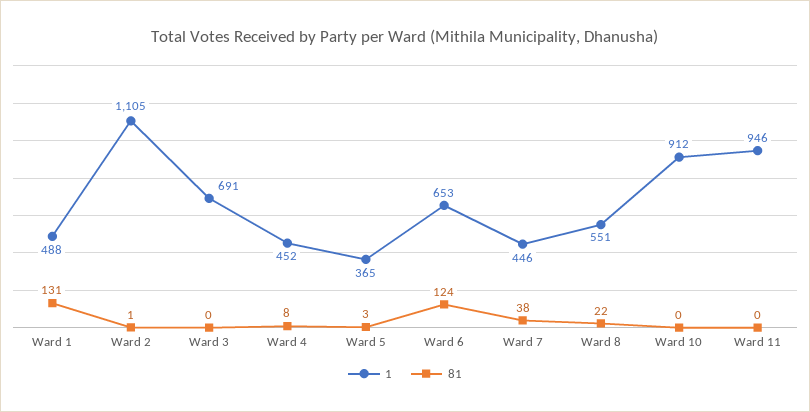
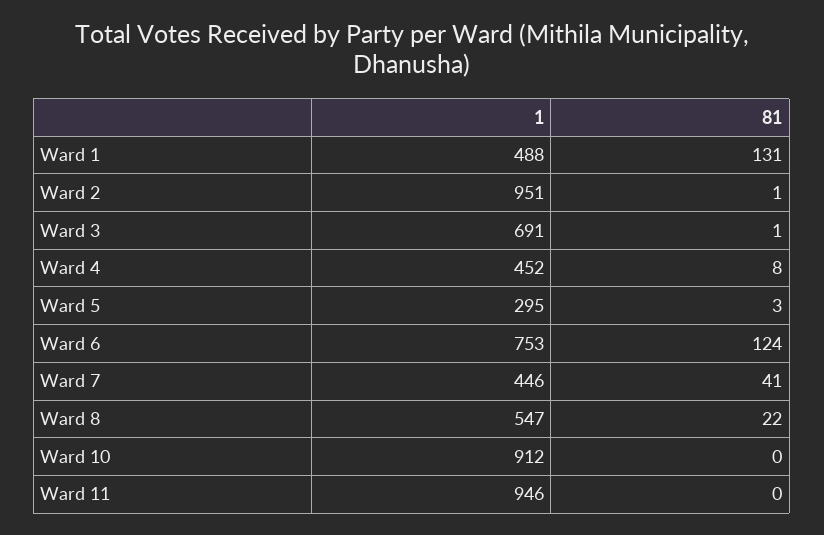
1, Ward 2: 1105 -> 951
81, Ward 3: 0 -> 1
1, Ward 5: 365 -> 295
1, Ward 6: 653 -> 753
81, Ward 7: 38 -> 41
1, Ward 8: 551 -> 547

